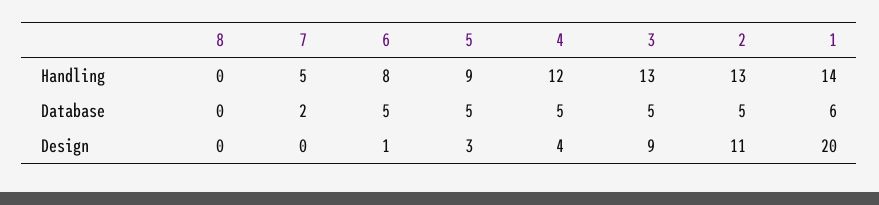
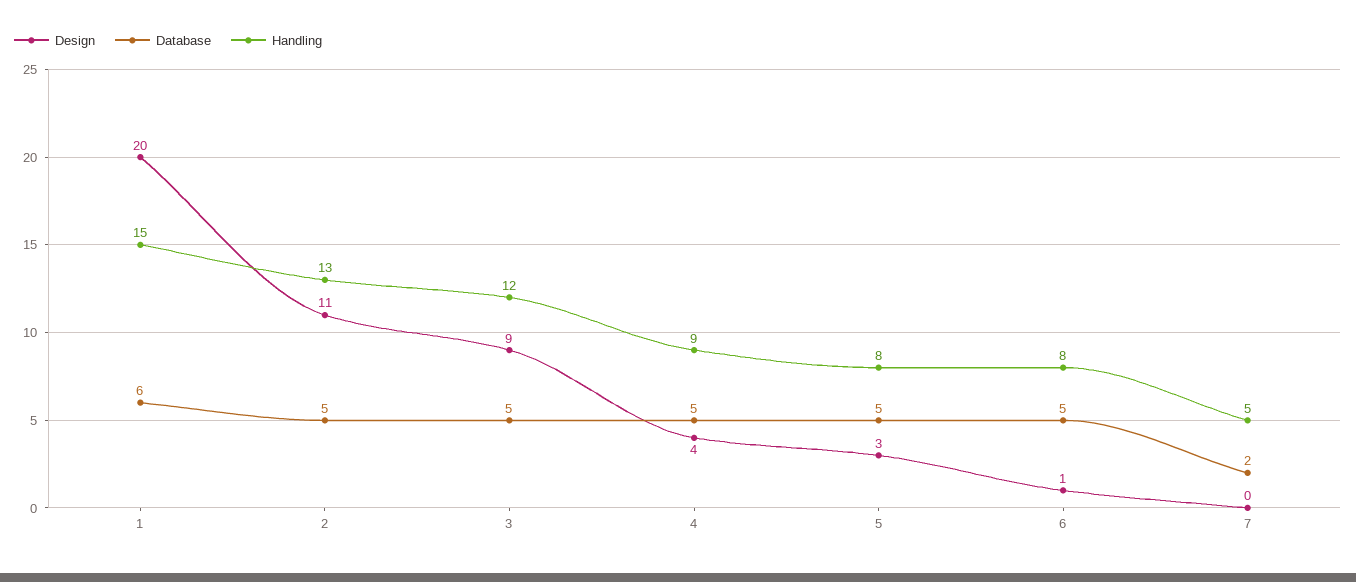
Handling, 8: 0 -> none
Handling, 5: 9 -> 8
Handling, 4: 12 -> 9
Handling, 3: 13 -> 12
Handling, 1: 14 -> 15
Database, 8: 0 -> none
Design, 8: 0 -> none

